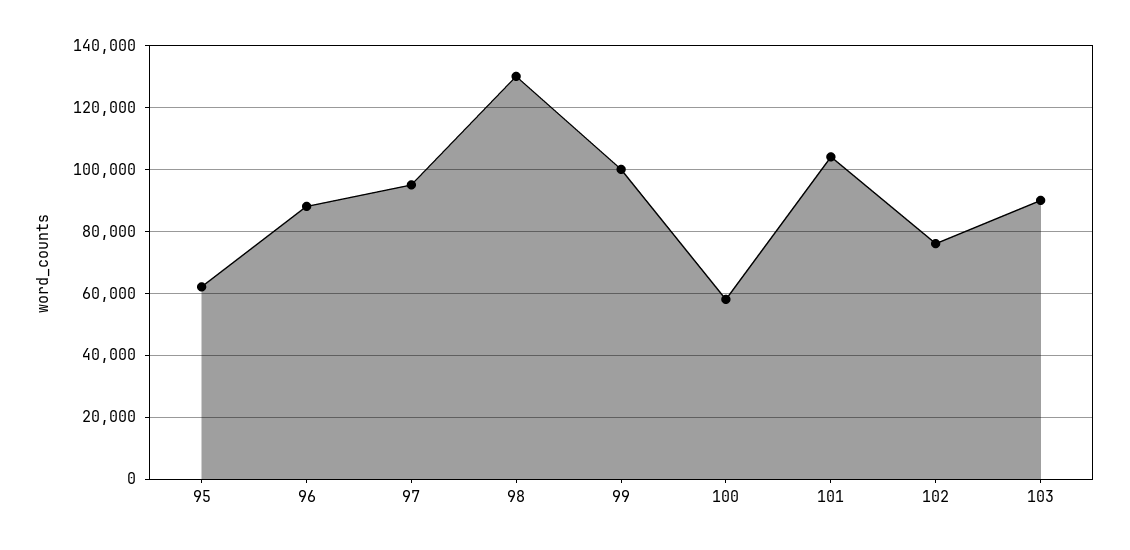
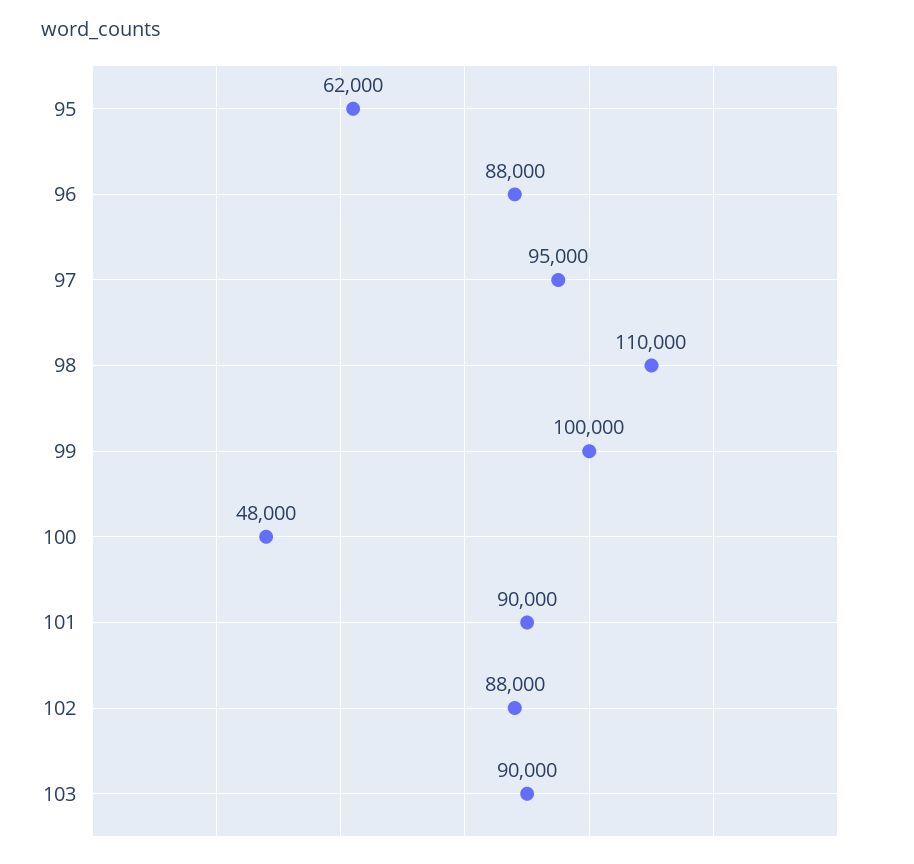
98: 130000 -> 110000
100: 58000 -> 48000
101: 104000 -> 90000
102: 76000 -> 88000

